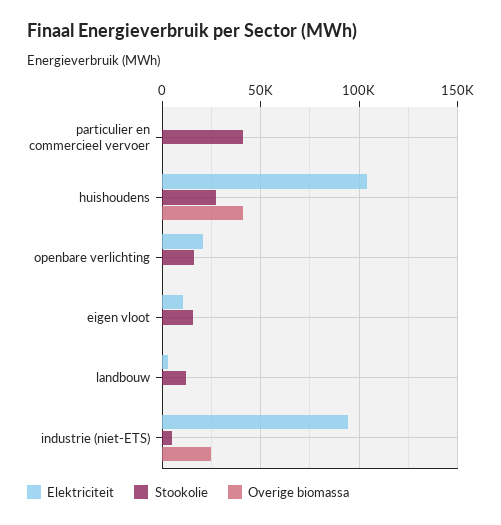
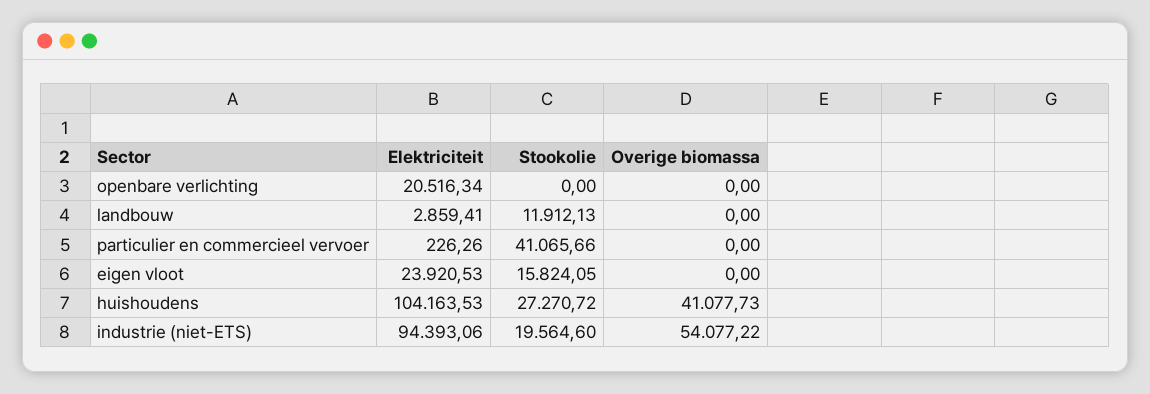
Stookolie, openbare verlichting: 15000 -> 0
Elektriciteit, eigen vloot: 10000 -> 23920.53
Stookolie, industrie (niet-ETS): 5000 -> 19564.6
Overige biomassa, industrie (niet-ETS): 25000 -> 54077.22

